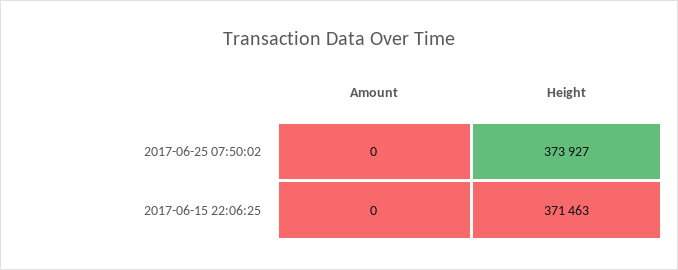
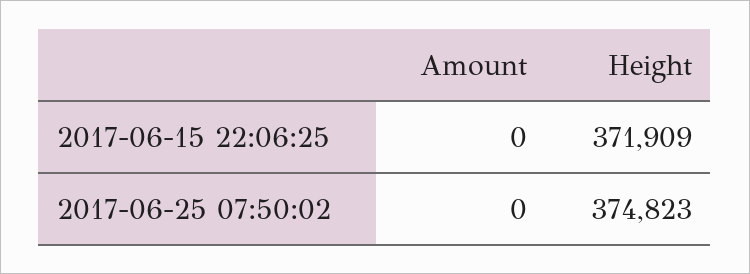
Height, 2017-06-25 07:50:02: 373927 -> 374823
Height, 2017-06-15 22:06:25: 371463 -> 371909

